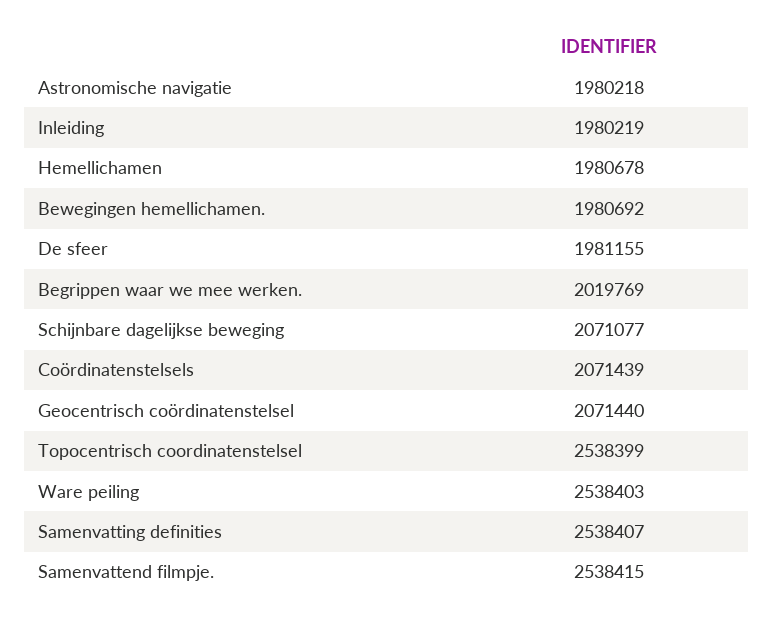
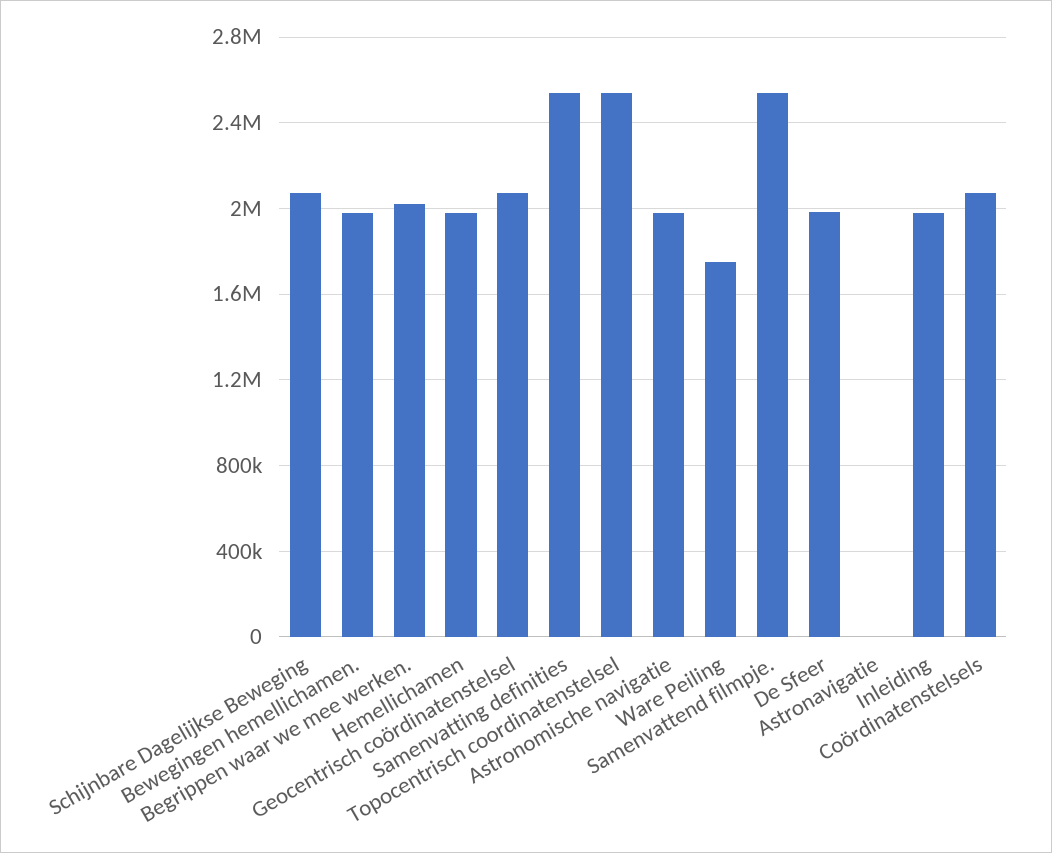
Ware peiling: 2538403 -> 1750000
Astronavigatie: none -> 0

